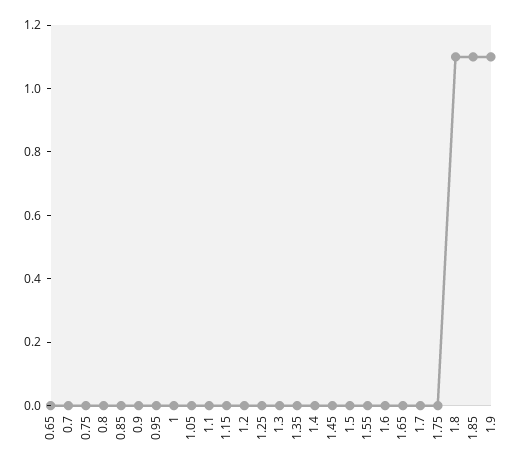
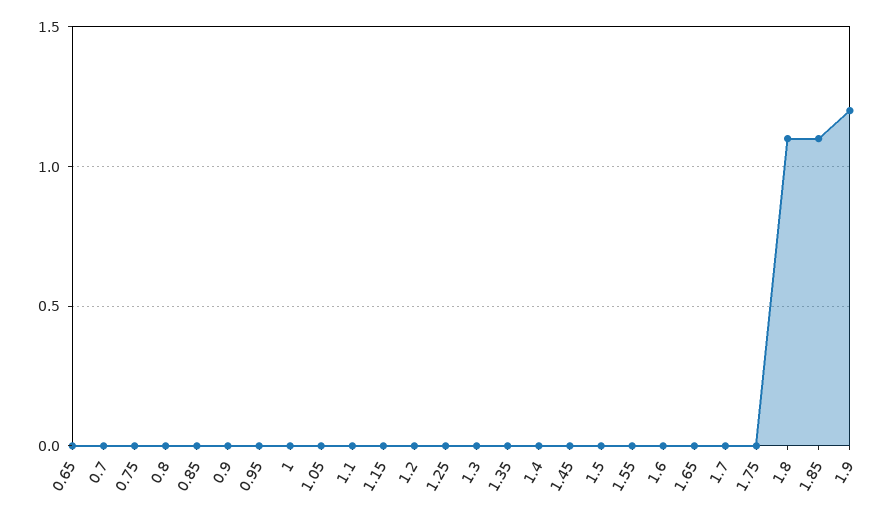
1.9: 1.1 -> 1.2

